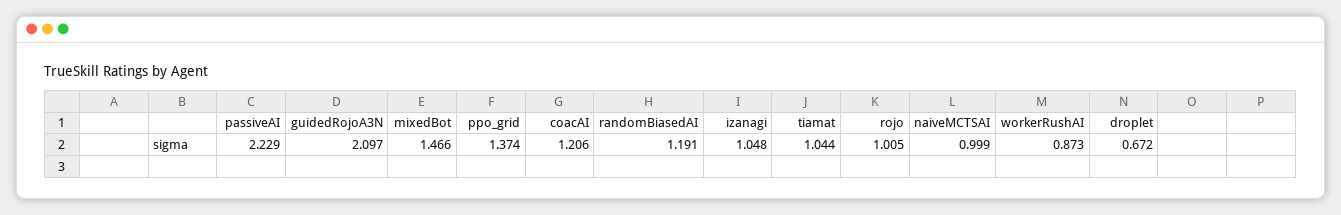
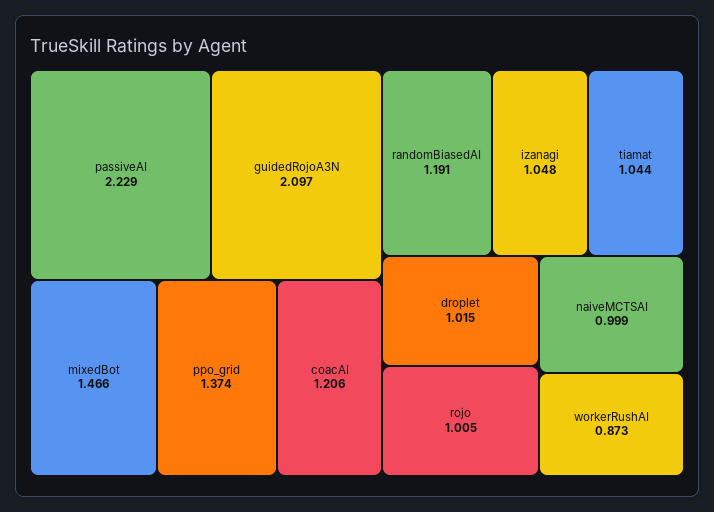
droplet: 0.672 -> 1.015

